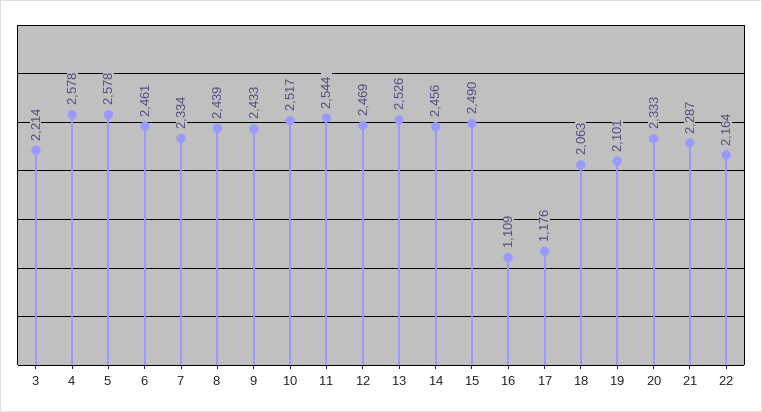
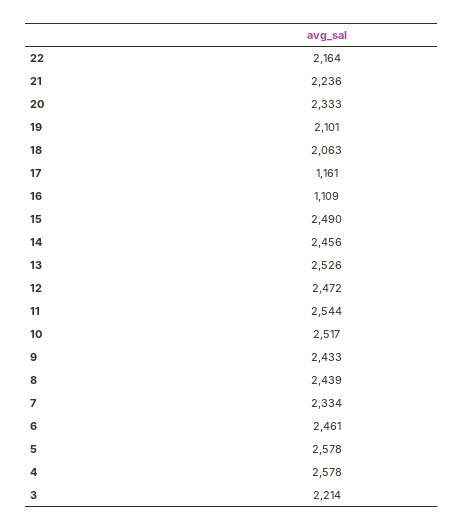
12: 2469 -> 2472
17: 1176 -> 1161
21: 2287 -> 2236

